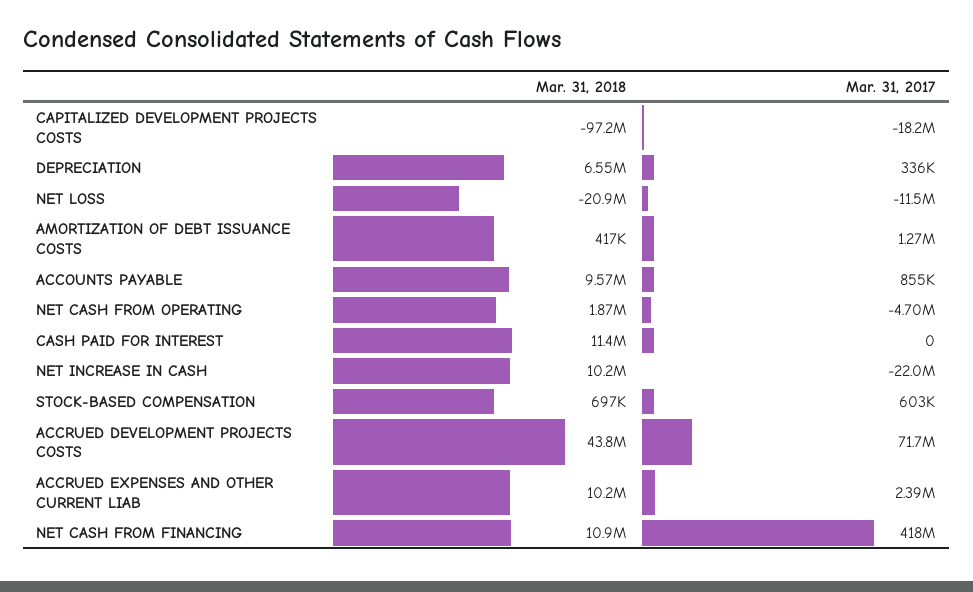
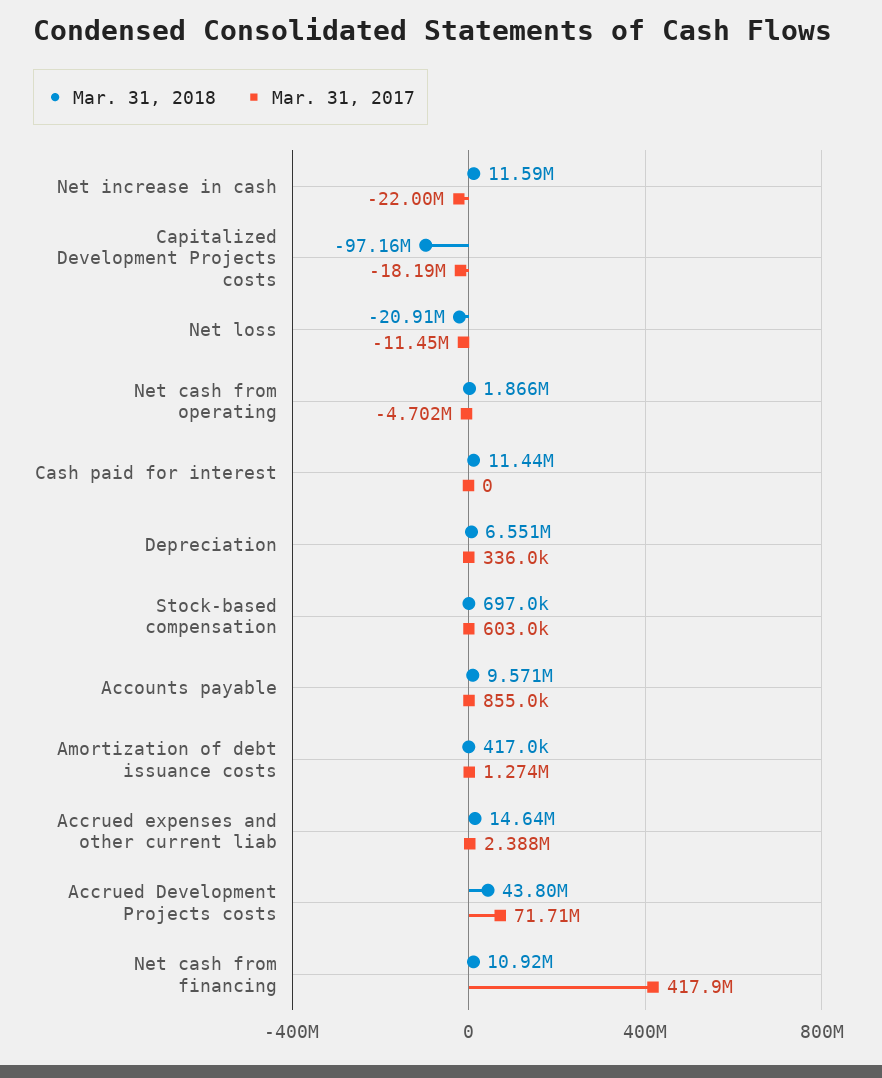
Mar. 31, 2018, NET INCREASE IN CASH: 10200000 -> 11590000
Mar. 31, 2018, ACCRUED EXPENSES AND OTHER CURRENT LIAB: 10200000 -> 14640000

